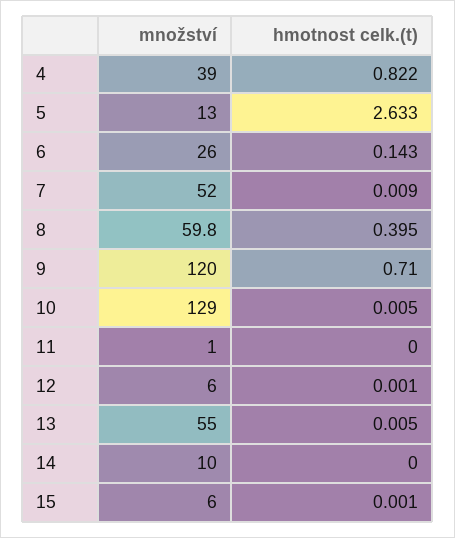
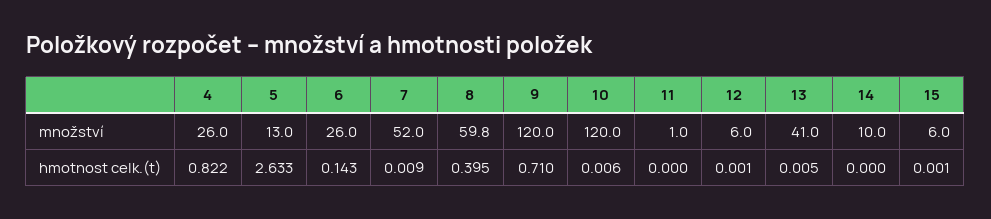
množství, 4: 39 -> 26
množství, 10: 129 -> 120
hmotnost celk.(t), 10: 0.005 -> 0.006
množství, 13: 55 -> 41

